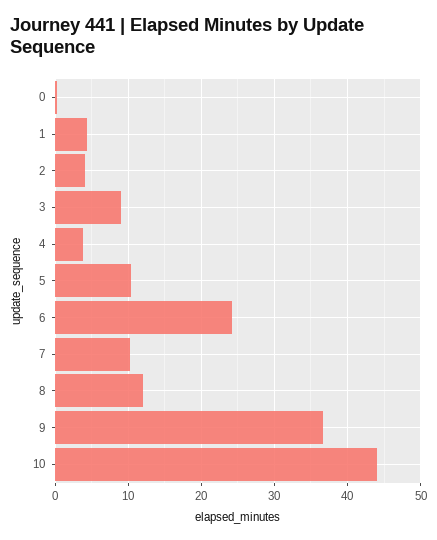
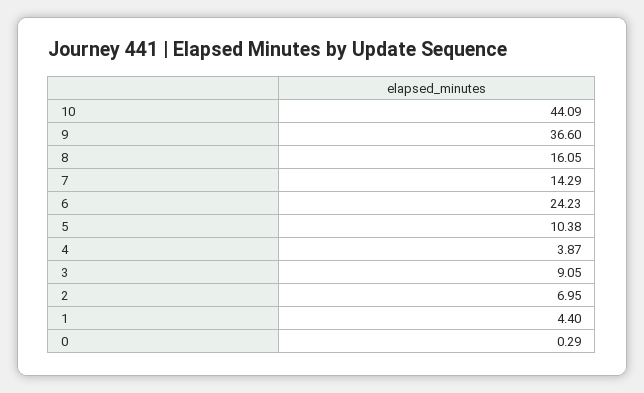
2: 4 -> 6.95
7: 10 -> 14.29
8: 12 -> 16.05

